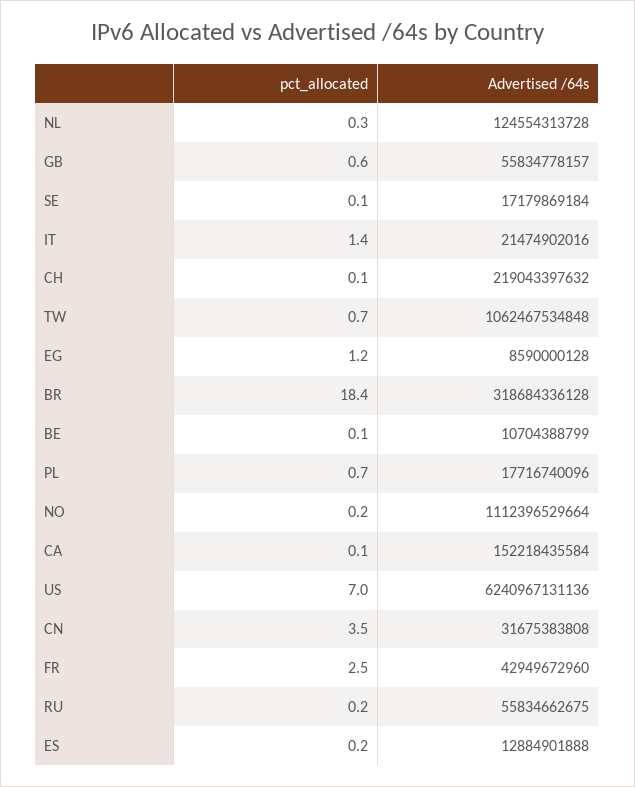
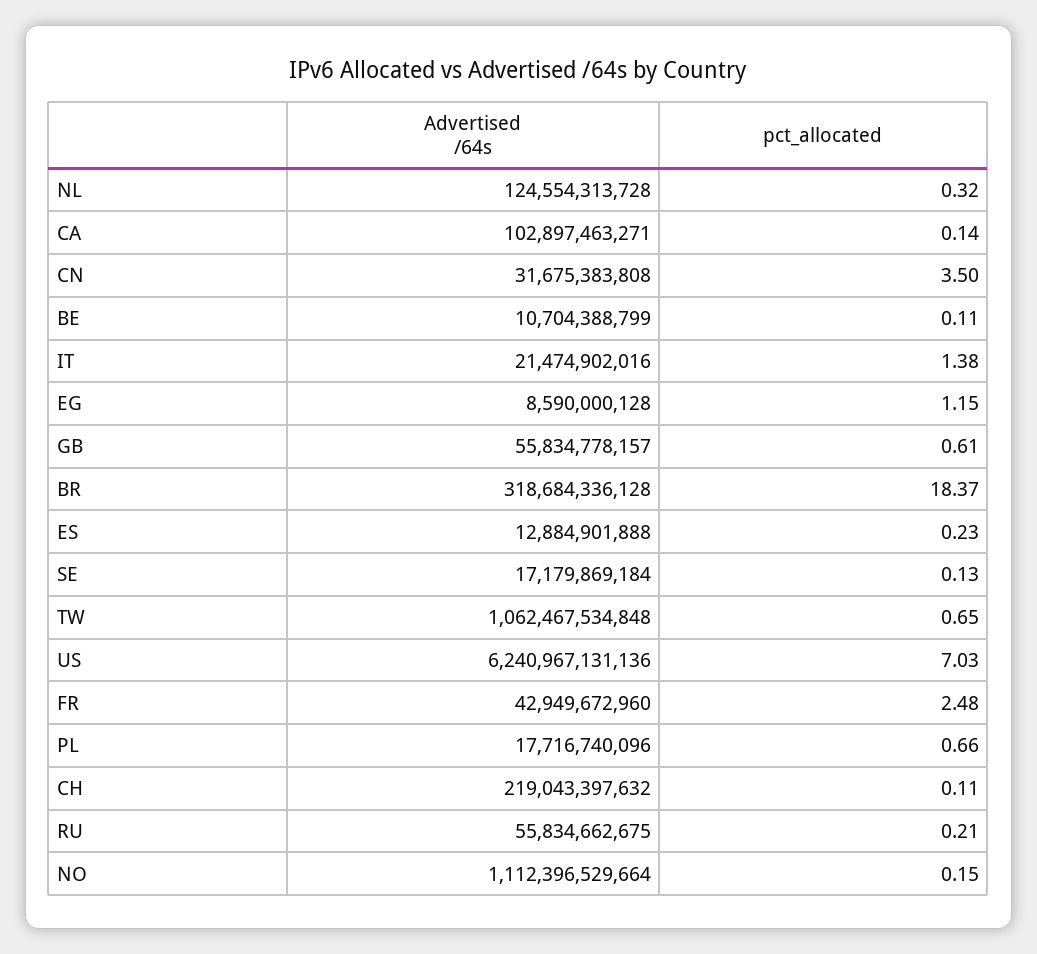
Advertised /64s, CA: 152218435584 -> 102897463271

